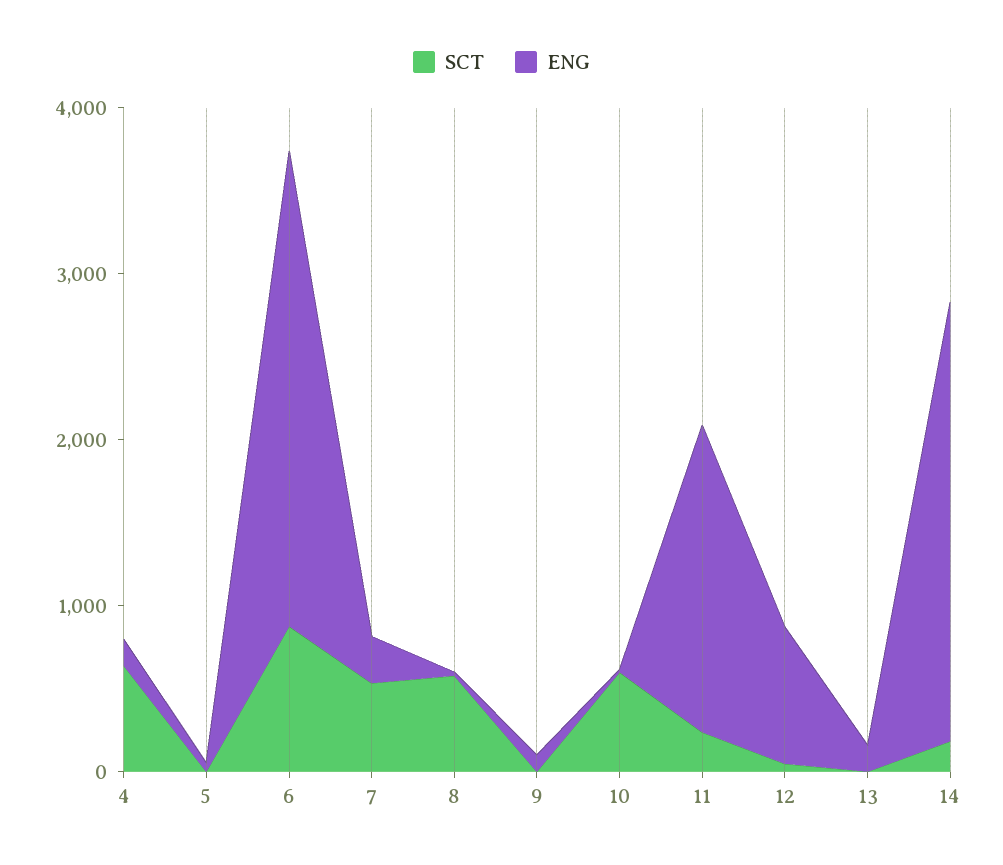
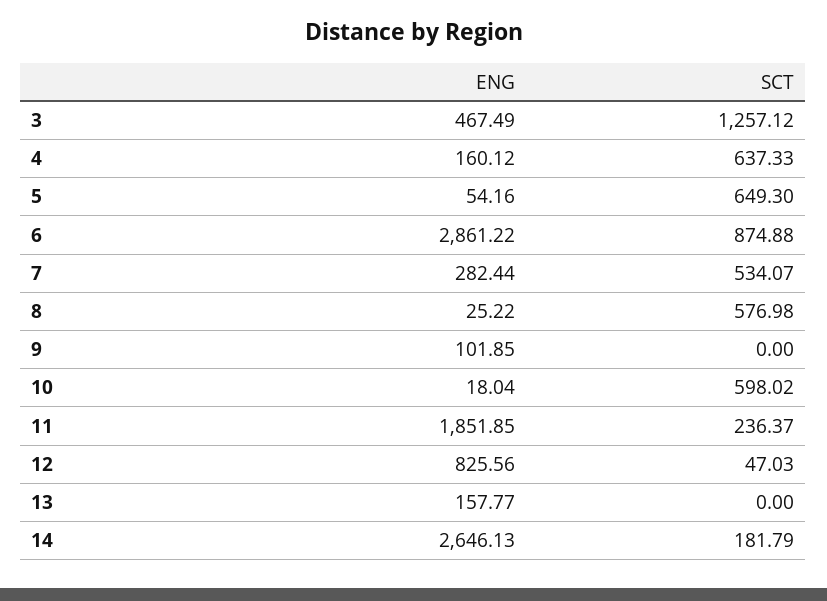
SCT, 5: 0 -> 649.3
ENG, 3: none -> 467.49
SCT, 3: none -> 1257.12

